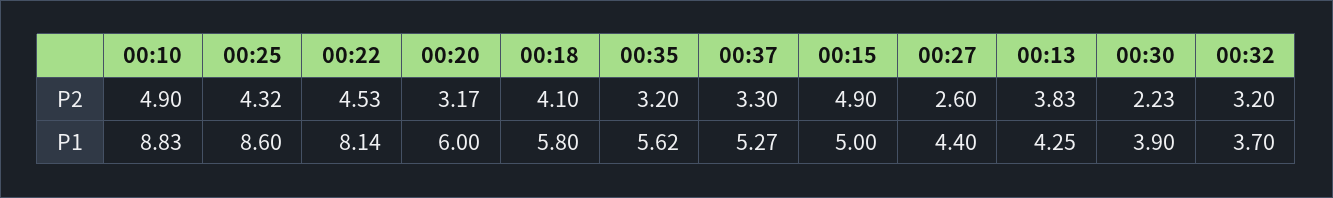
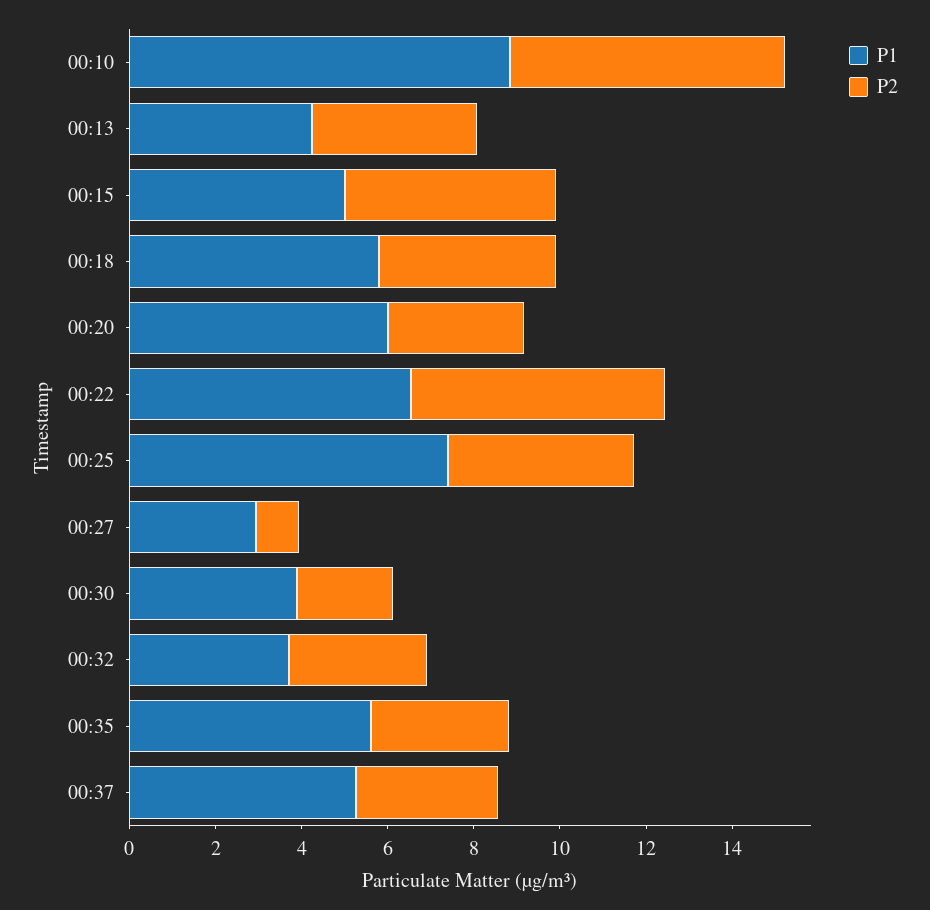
P2, 00:10: 4.9 -> 6.5
P2, 00:22: 4.53 -> 6
P2, 00:27: 2.6 -> 1
P1, 00:25: 8.6 -> 7.5
P1, 00:22: 8.14 -> 6.5
P1, 00:27: 4.4 -> 3

